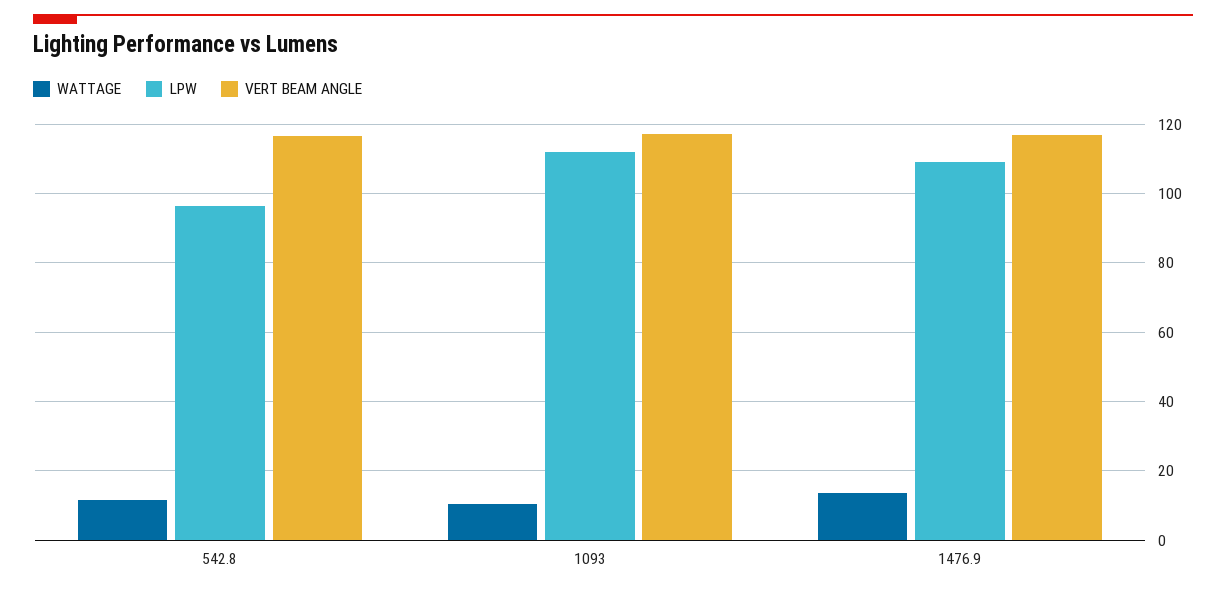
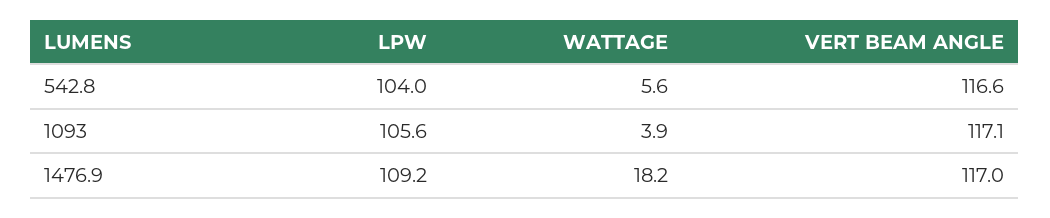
WATTAGE, 542.8: 12 -> 5.6
LPW, 542.8: 96 -> 104
WATTAGE, 1093: 10 -> 3.9
LPW, 1093: 112 -> 105.6
WATTAGE, 1476.9: 14 -> 18.2

